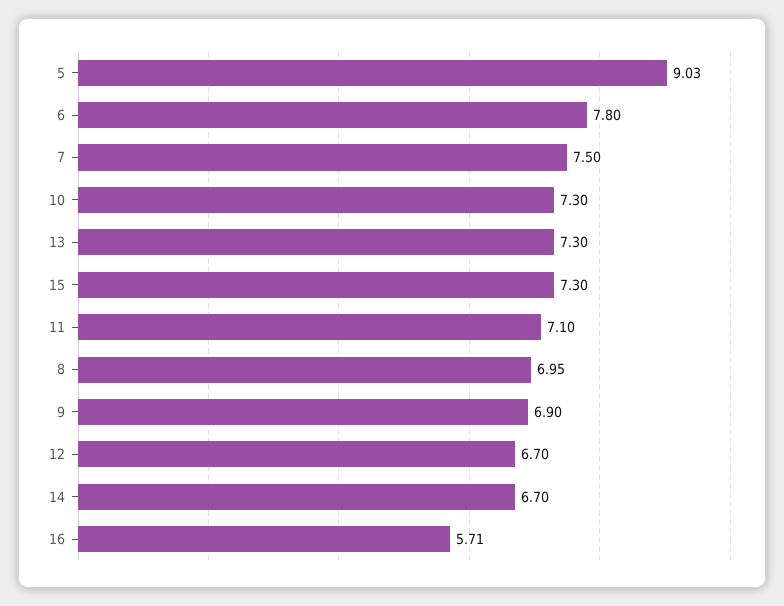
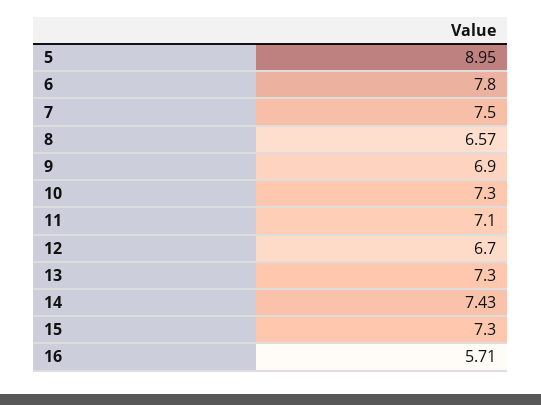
5: 9.03 -> 8.95
8: 6.95 -> 6.57
14: 6.7 -> 7.43

